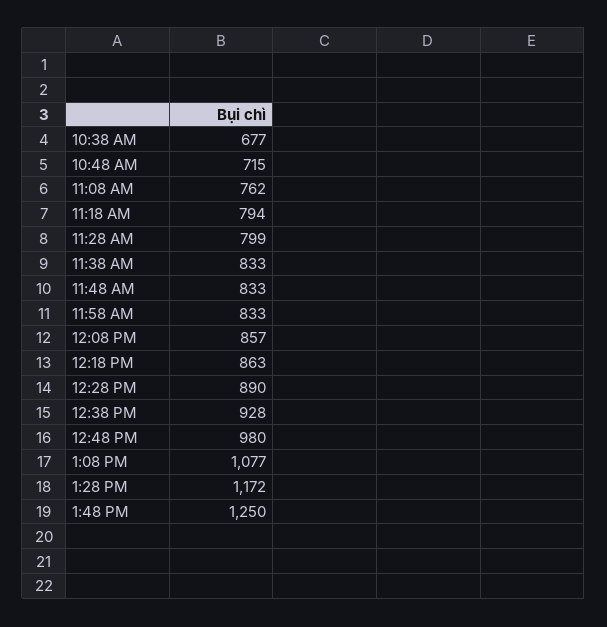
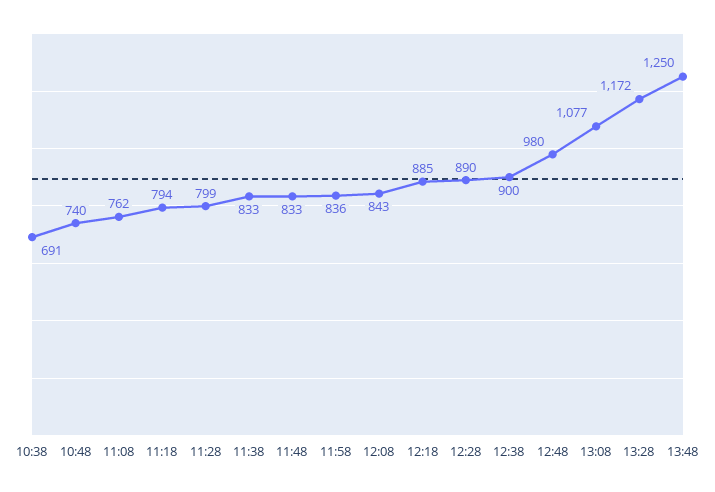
10:38 AM: 677 -> 691
10:48 AM: 715 -> 740
11:58 AM: 833 -> 836
12:08 PM: 857 -> 843
12:18 PM: 863 -> 885
12:38 PM: 928 -> 900

